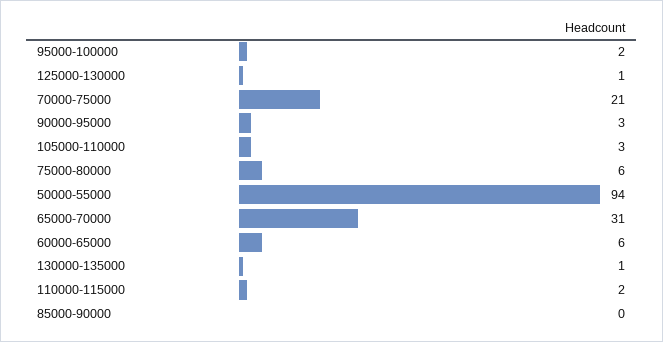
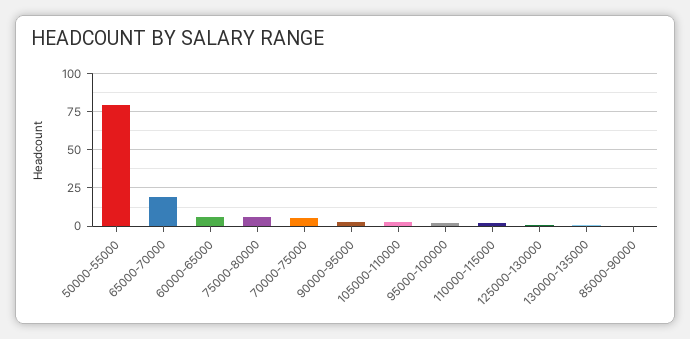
70000-75000: 21 -> 5
50000-55000: 94 -> 80
65000-70000: 31 -> 20

